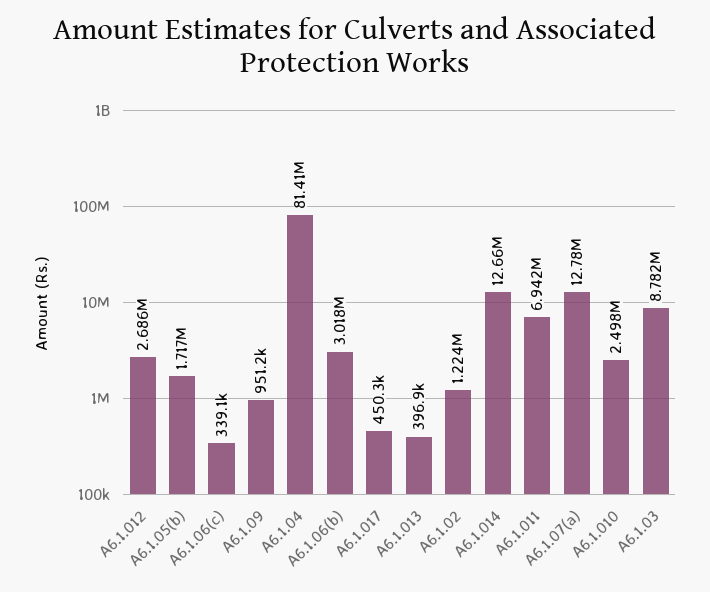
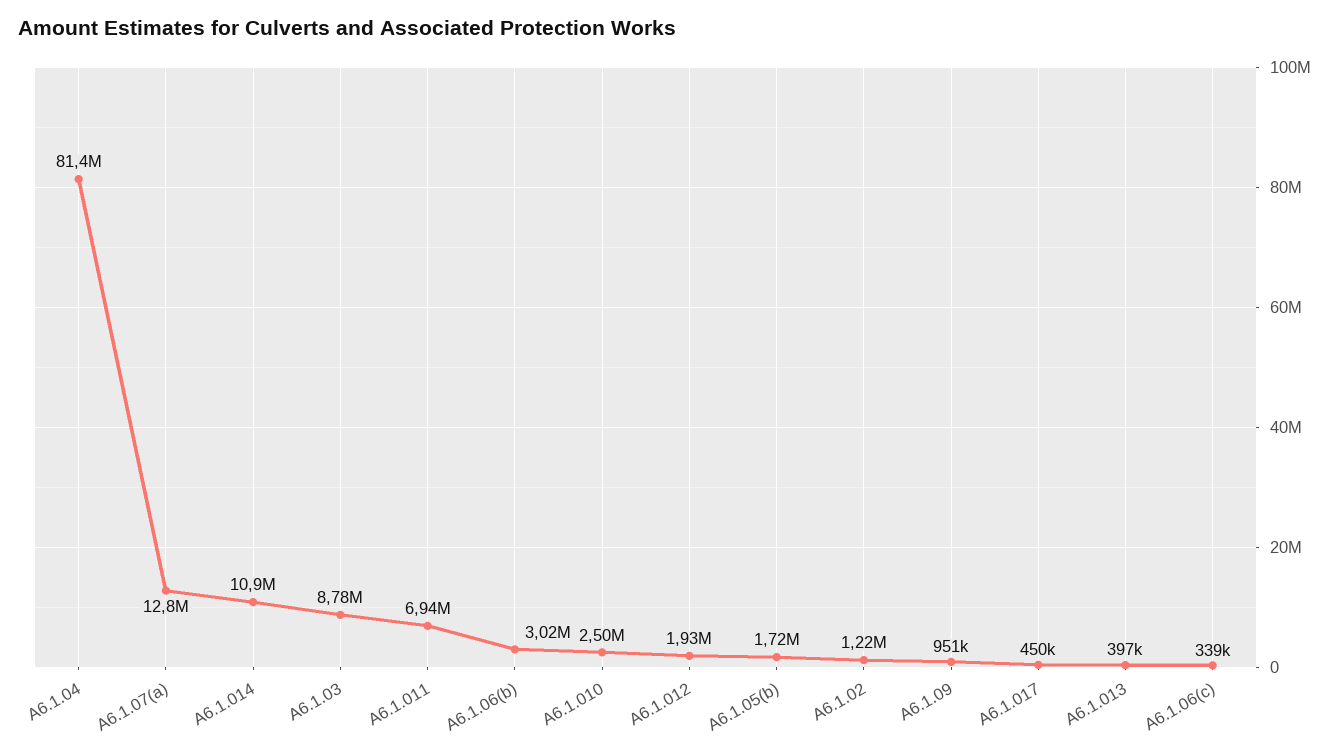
A6.1.012: 2686000 -> 1930000
A6.1.014: 12660000 -> 10900000

